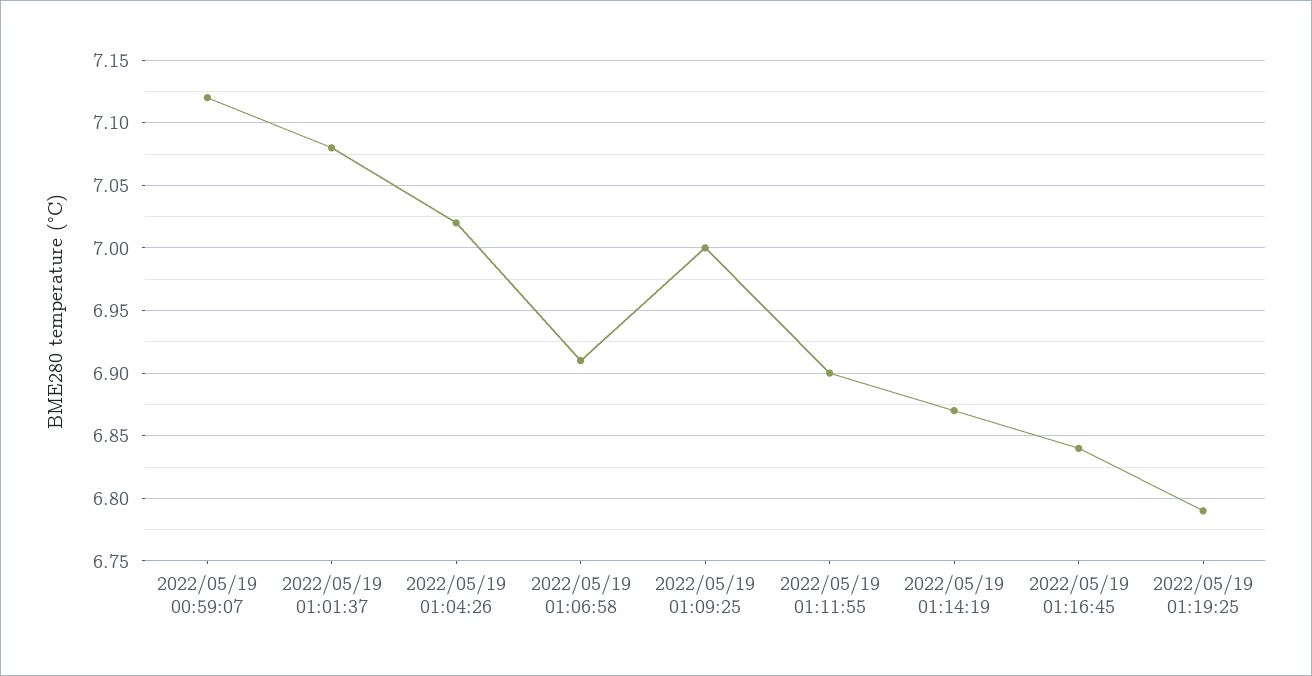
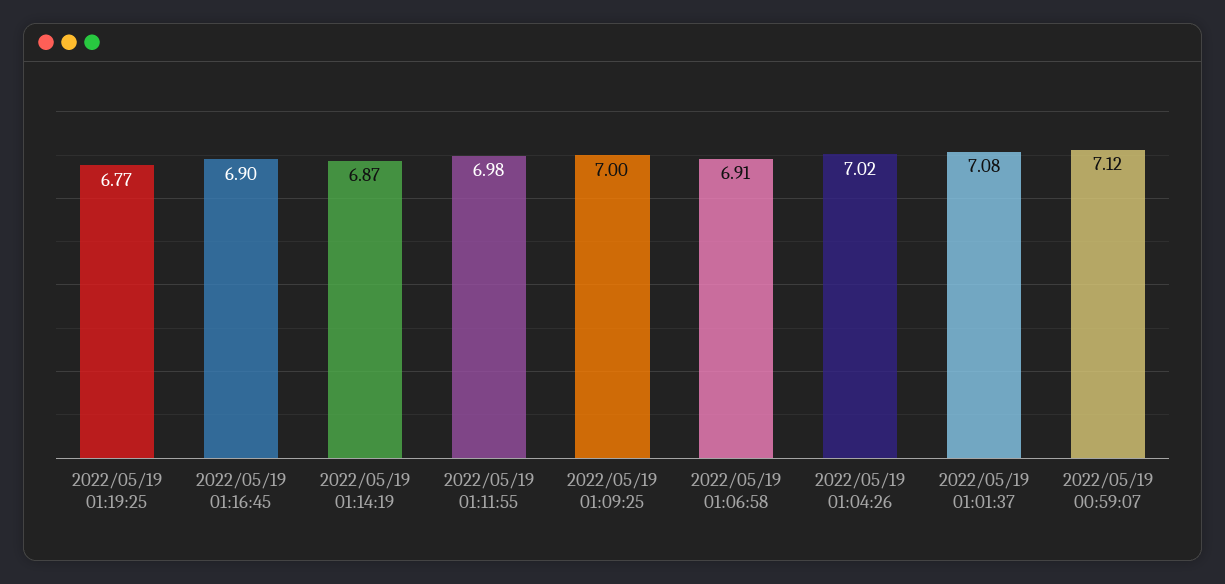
2022/05/19 01:11:55: 6.9 -> 6.98
2022/05/19 01:16:45: 6.84 -> 6.9
2022/05/19 01:19:25: 6.79 -> 6.77

